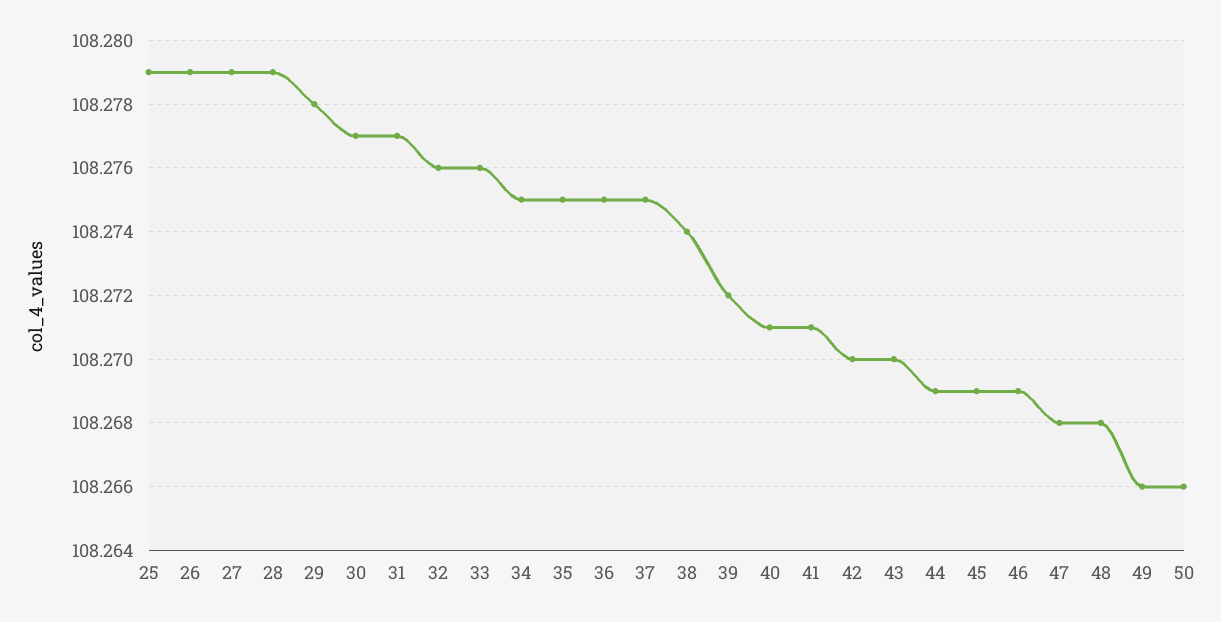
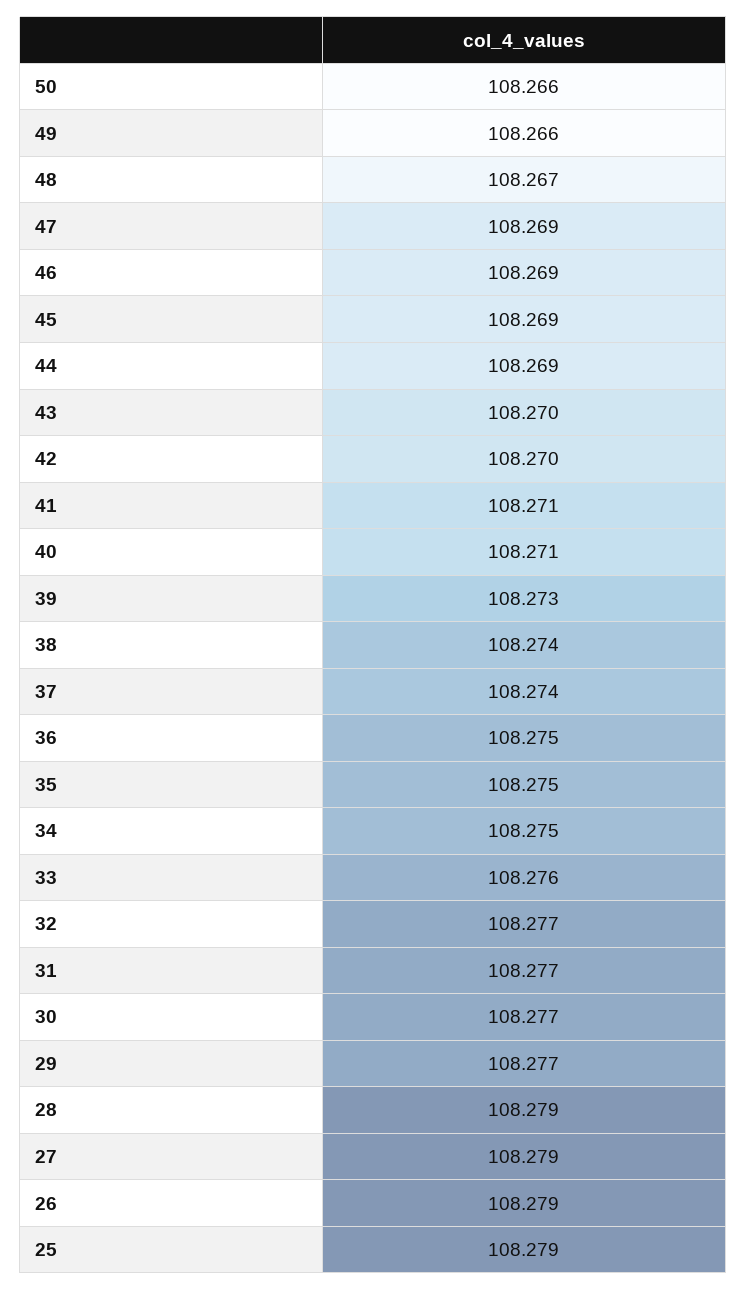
29: 108.278 -> 108.277
32: 108.276 -> 108.277
37: 108.275 -> 108.274
39: 108.272 -> 108.273
47: 108.268 -> 108.269
48: 108.268 -> 108.267

